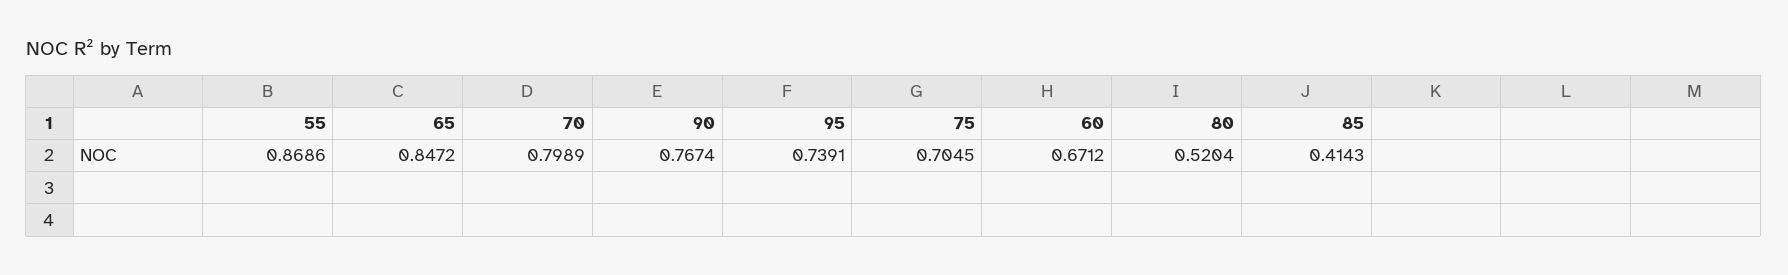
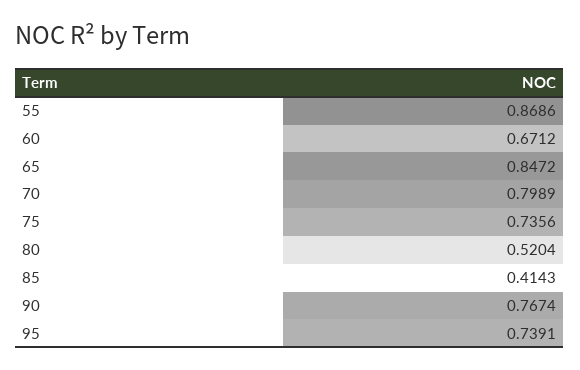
75: 0.7045 -> 0.7356

